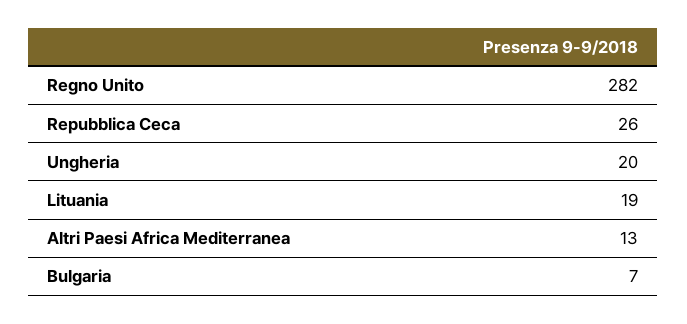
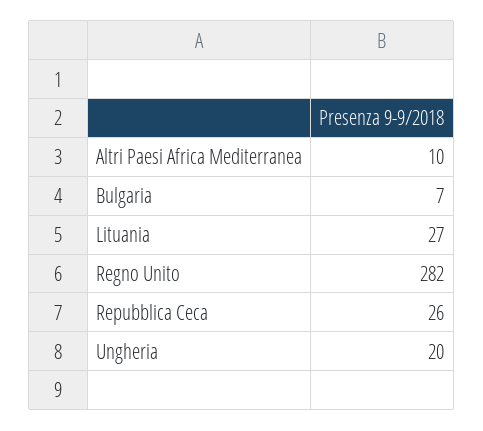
Lituania: 19 -> 27
Altri Paesi Africa Mediterranea: 13 -> 10

